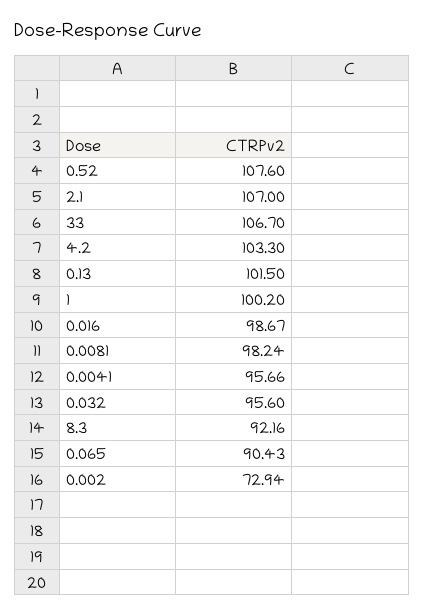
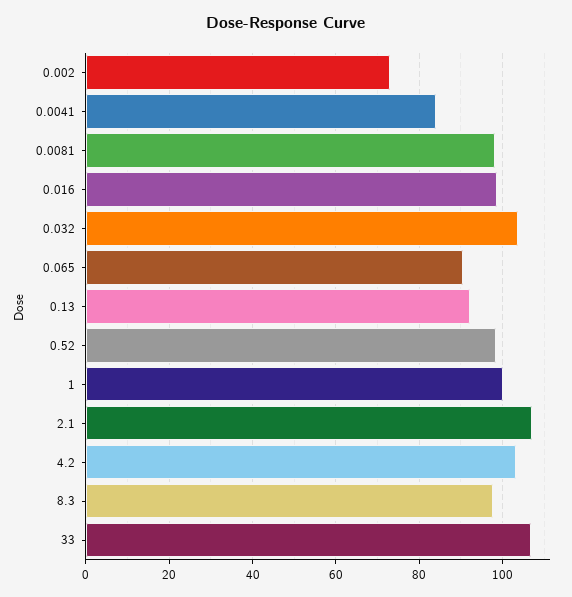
0.52: 107.6 -> 98
0.13: 101.5 -> 92
0.0041: 95.66 -> 84
0.032: 95.6 -> 104
8.3: 92.16 -> 98

